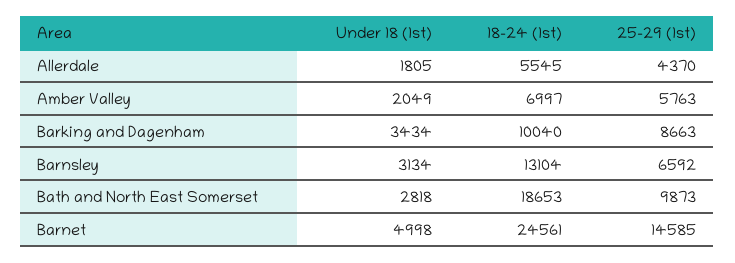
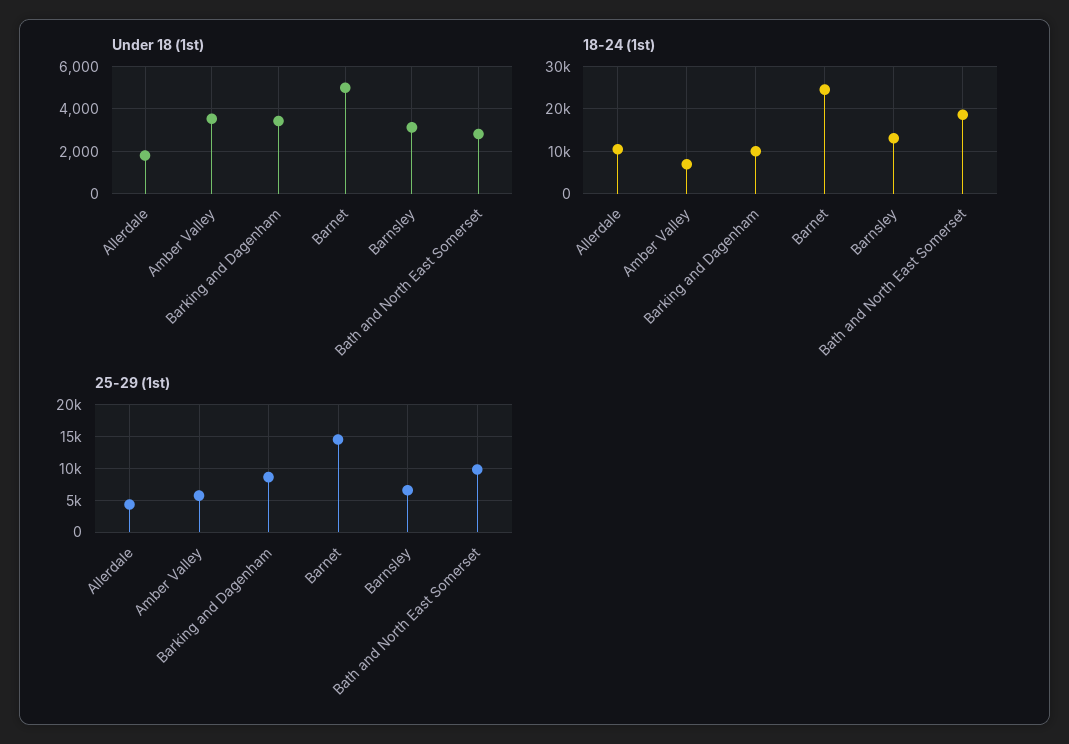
18-24 (1st), Allerdale: 5545 -> 10000
Under 18 (1st), Amber Valley: 2049 -> 3500

